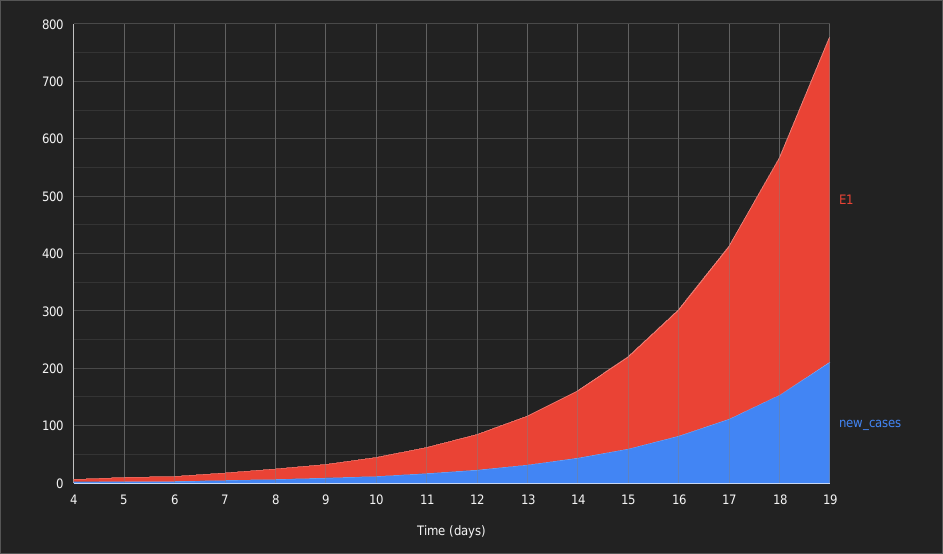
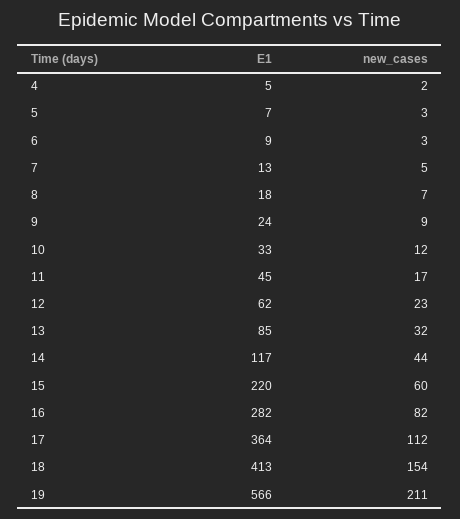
E1, 15: 160 -> 220
E1, 16: 220 -> 282
E1, 17: 300 -> 364

